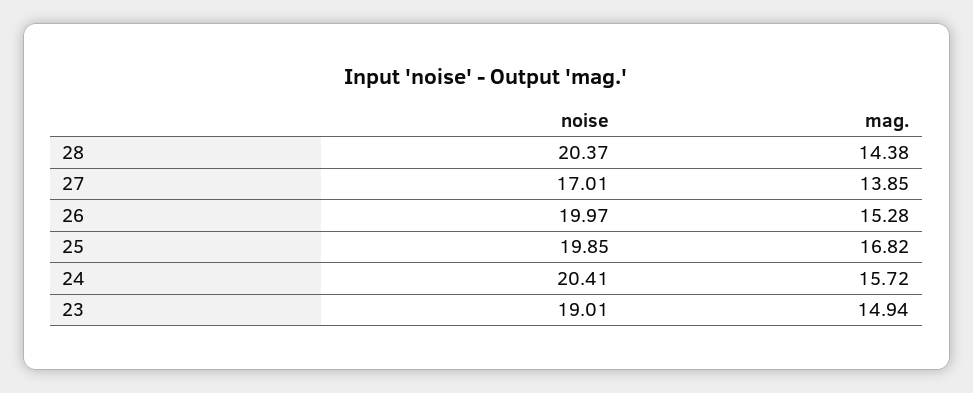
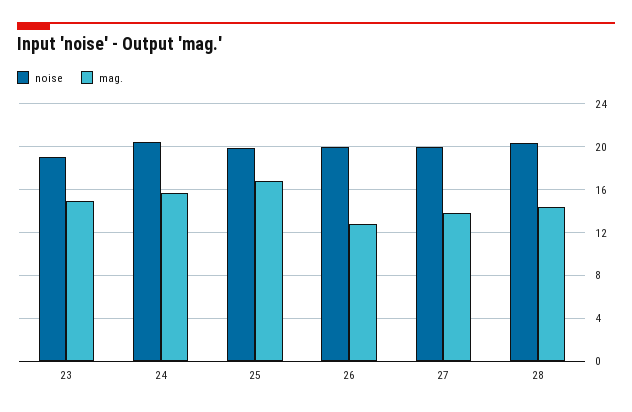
noise, 27: 17.01 -> 20
mag., 26: 15.28 -> 13

